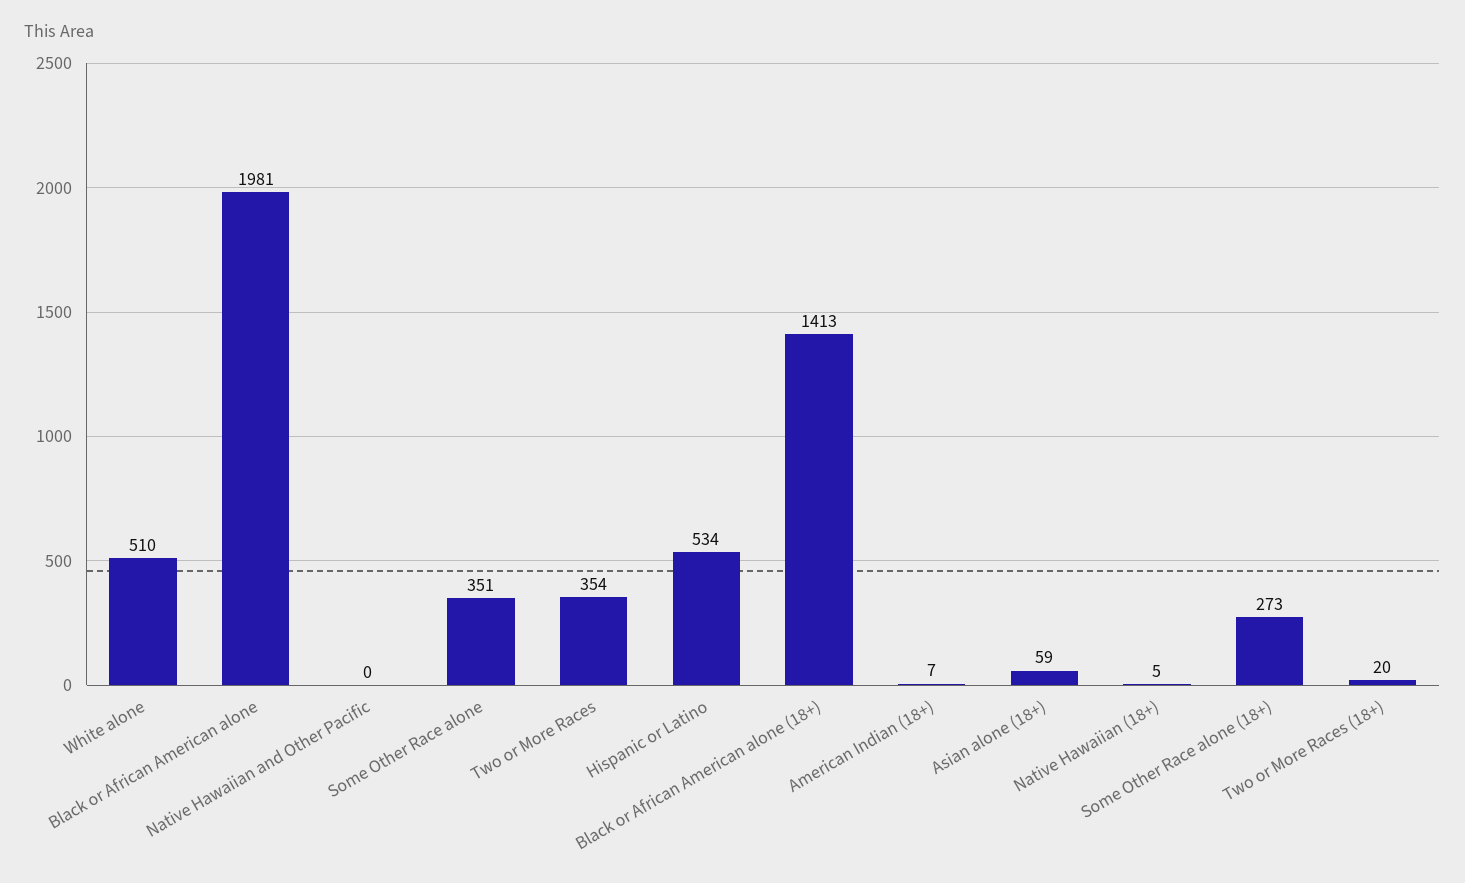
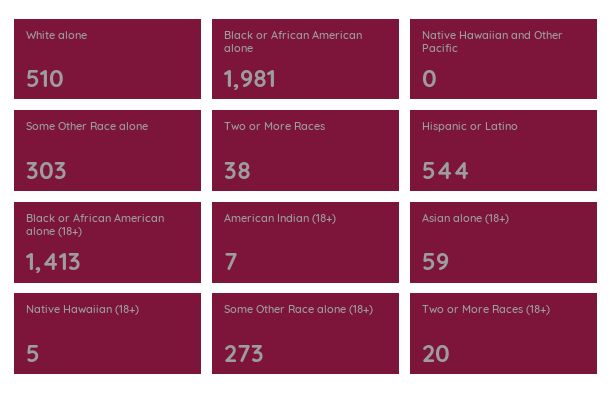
Some Other Race alone: 351 -> 303
Two or More Races: 354 -> 38
Hispanic or Latino: 534 -> 544

